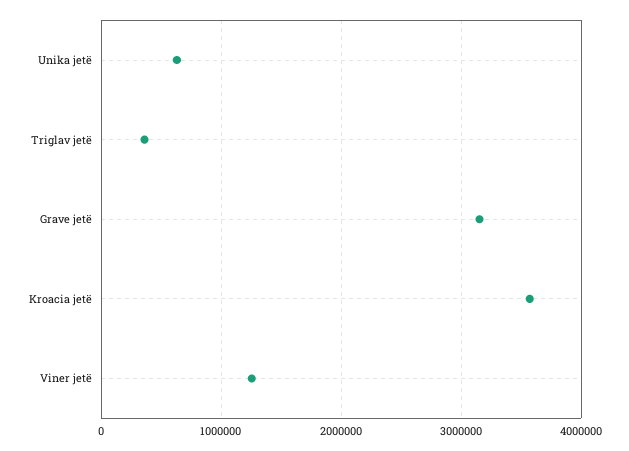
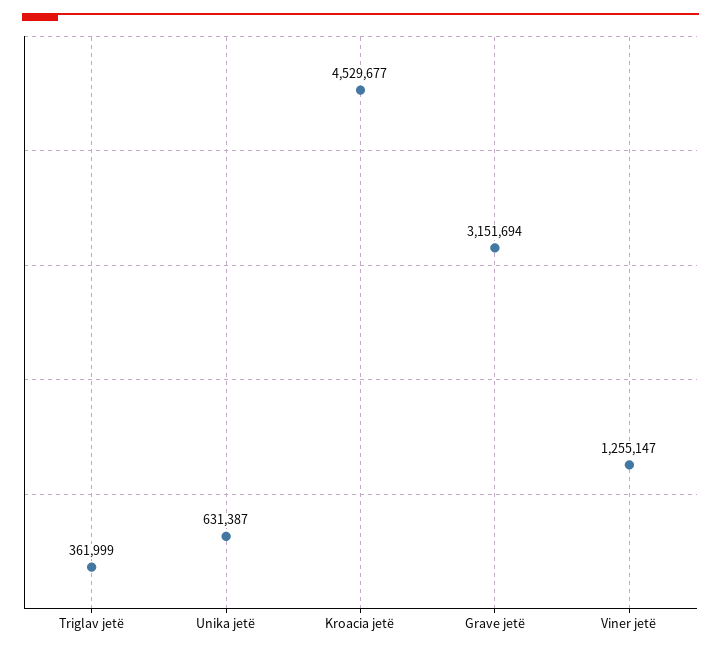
Kroacia jetë: 3600000 -> 4529677

